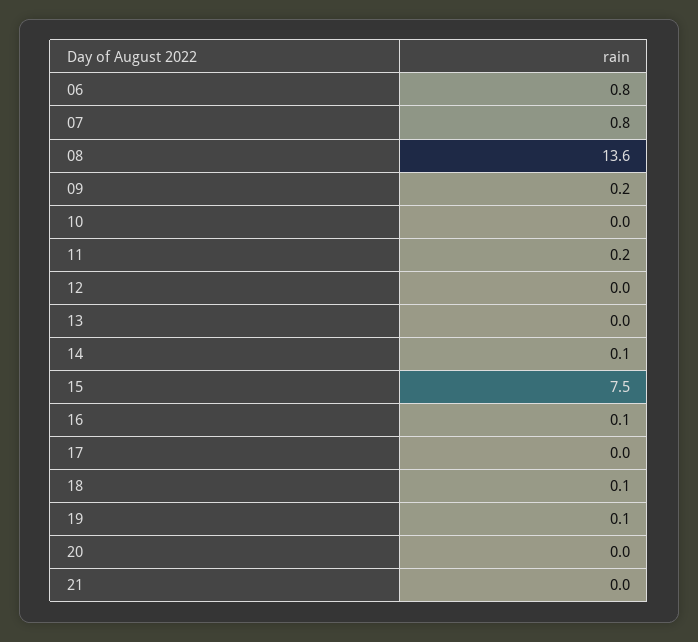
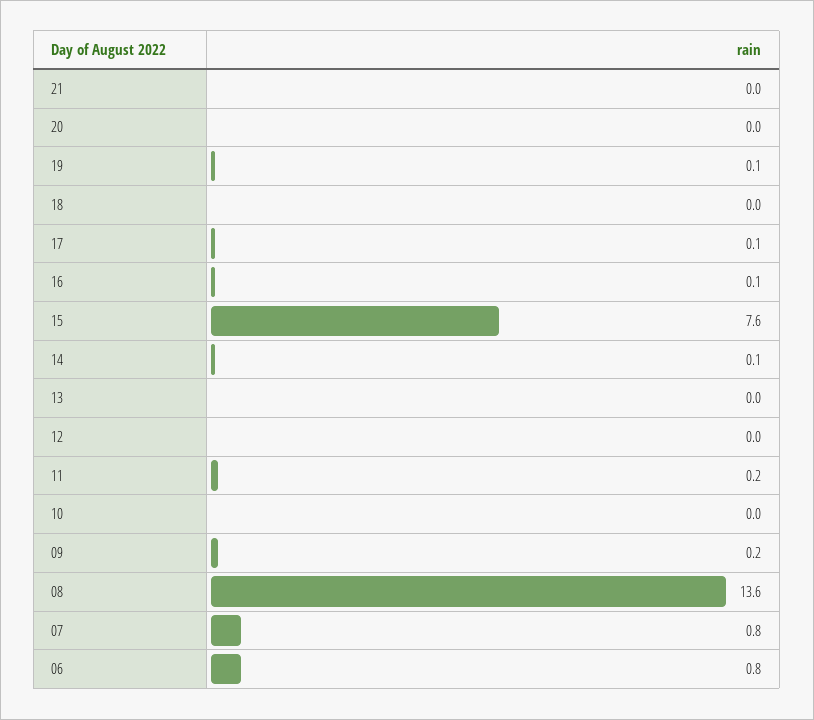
15: 7.5 -> 7.6
17: 0 -> 0.1
18: 0.1 -> 0

